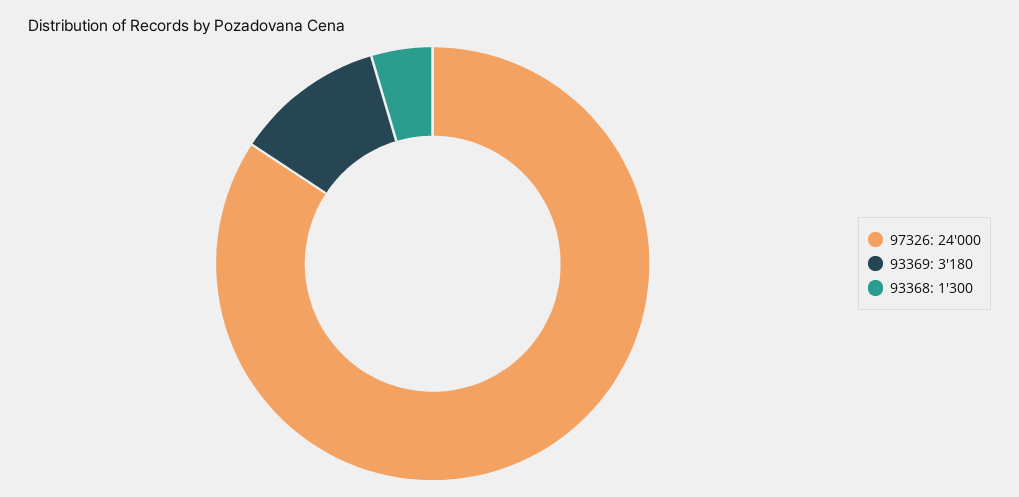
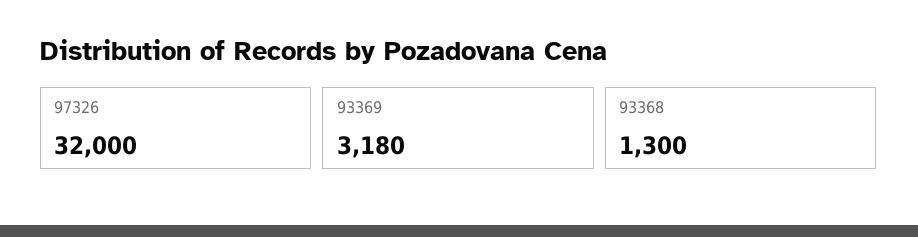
97326: 24000 -> 32000

